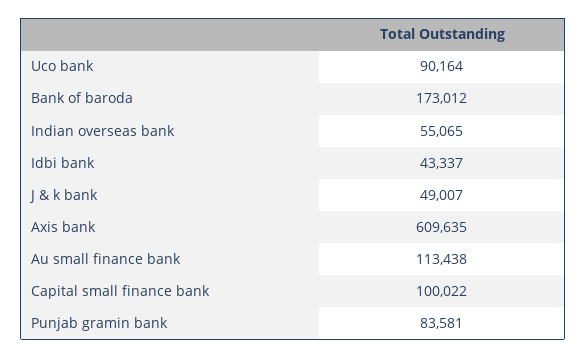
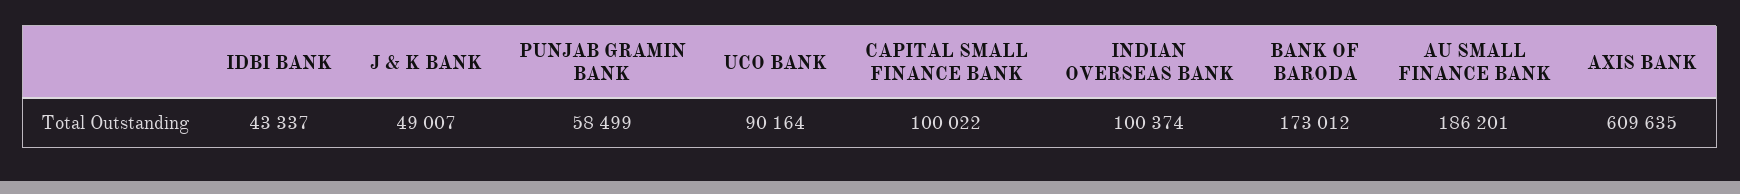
Indian overseas bank: 55065 -> 100374
Au small finance bank: 113438 -> 186201
Punjab gramin bank: 83581 -> 58499

